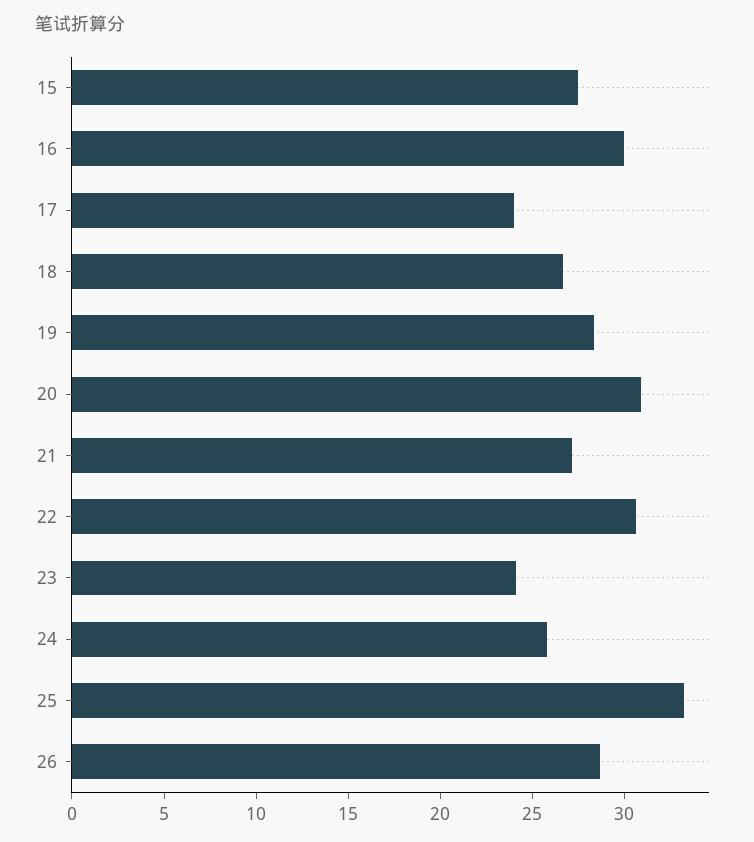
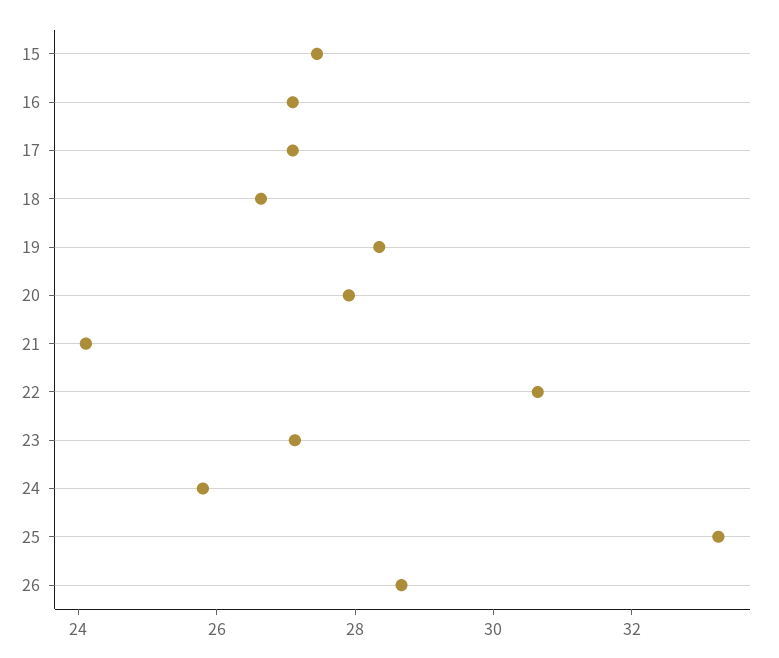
16: 30 -> 27
17: 24 -> 27
20: 31 -> 28
21: 27 -> 24
23: 24 -> 27

